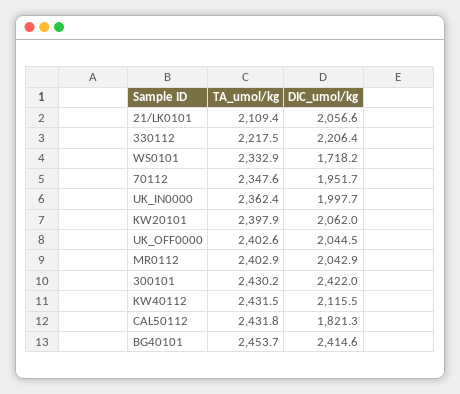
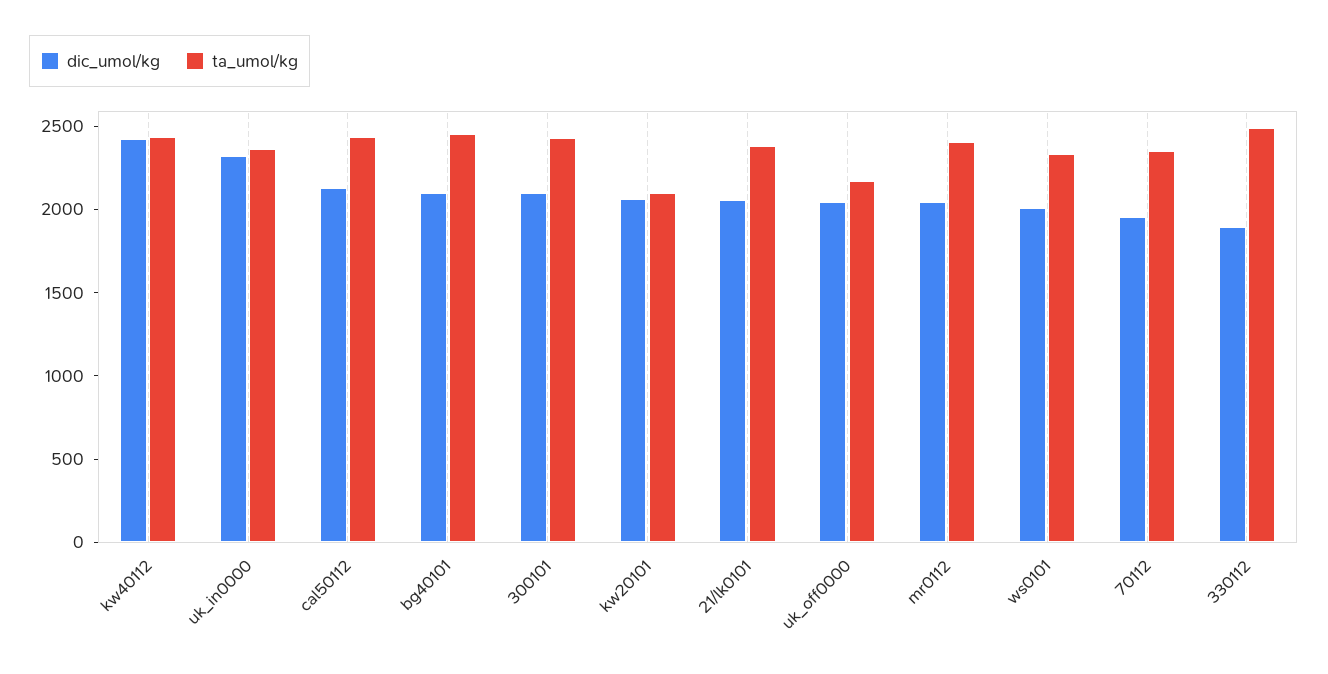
TA_umol/kg, 21/LK0101: 2109.4 -> 2400
TA_umol/kg, 330112: 2217.5 -> 2500
DIC_umol/kg, 330112: 2206.4 -> 1900
DIC_umol/kg, WS0101: 1718.2 -> 2000
DIC_umol/kg, UK_IN0000: 1997.7 -> 2300
TA_umol/kg, KW20101: 2397.9 -> 2100
TA_umol/kg, UK_OFF0000: 2402.6 -> 2200
DIC_umol/kg, 300101: 2422 -> 2100
DIC_umol/kg, KW40112: 2115.5 -> 2400
DIC_umol/kg, CAL50112: 1821.3 -> 2100
DIC_umol/kg, BG40101: 2414.6 -> 2100

